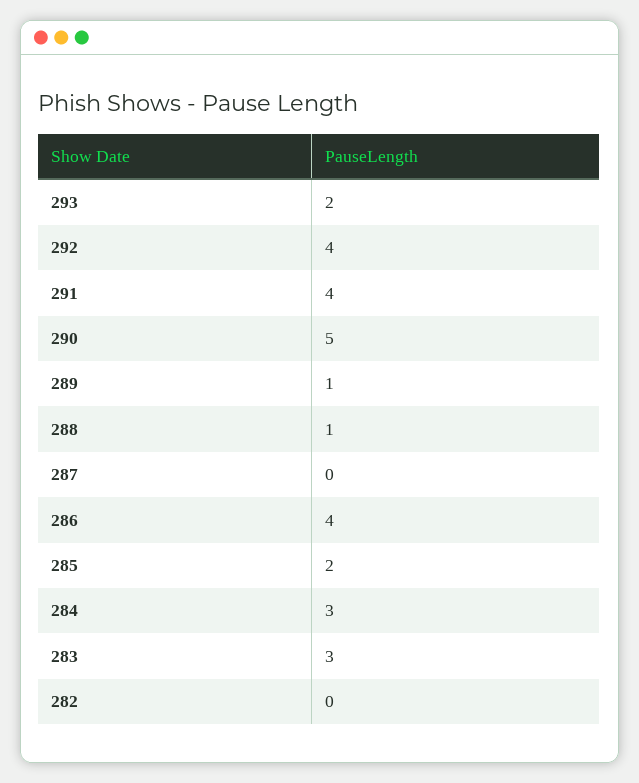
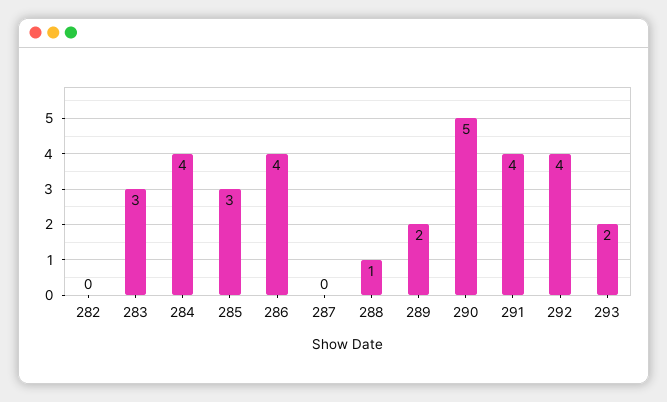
289: 1 -> 2
285: 2 -> 3
284: 3 -> 4

